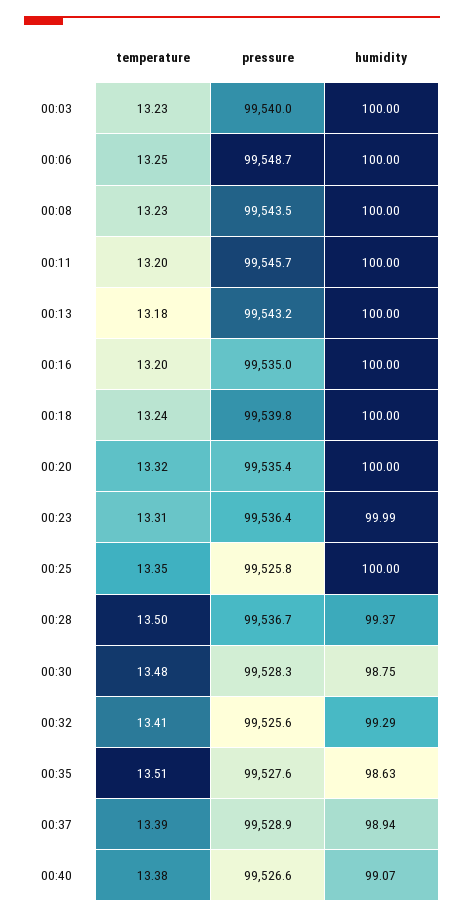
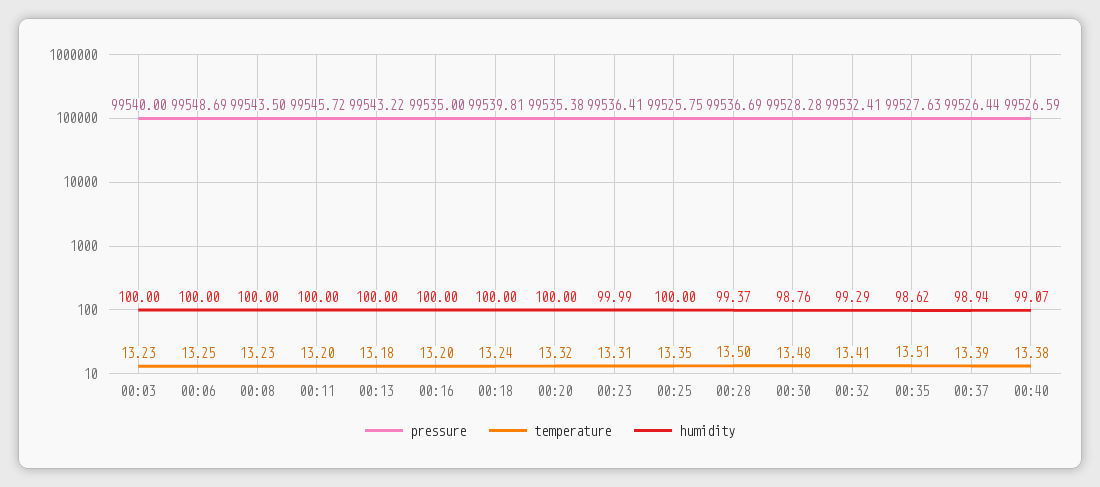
humidity, 00:30: 98.75 -> 98.76
pressure, 00:32: 99525.6 -> 99532.41
humidity, 00:35: 98.63 -> 98.62
pressure, 00:37: 99528.9 -> 99526.44

